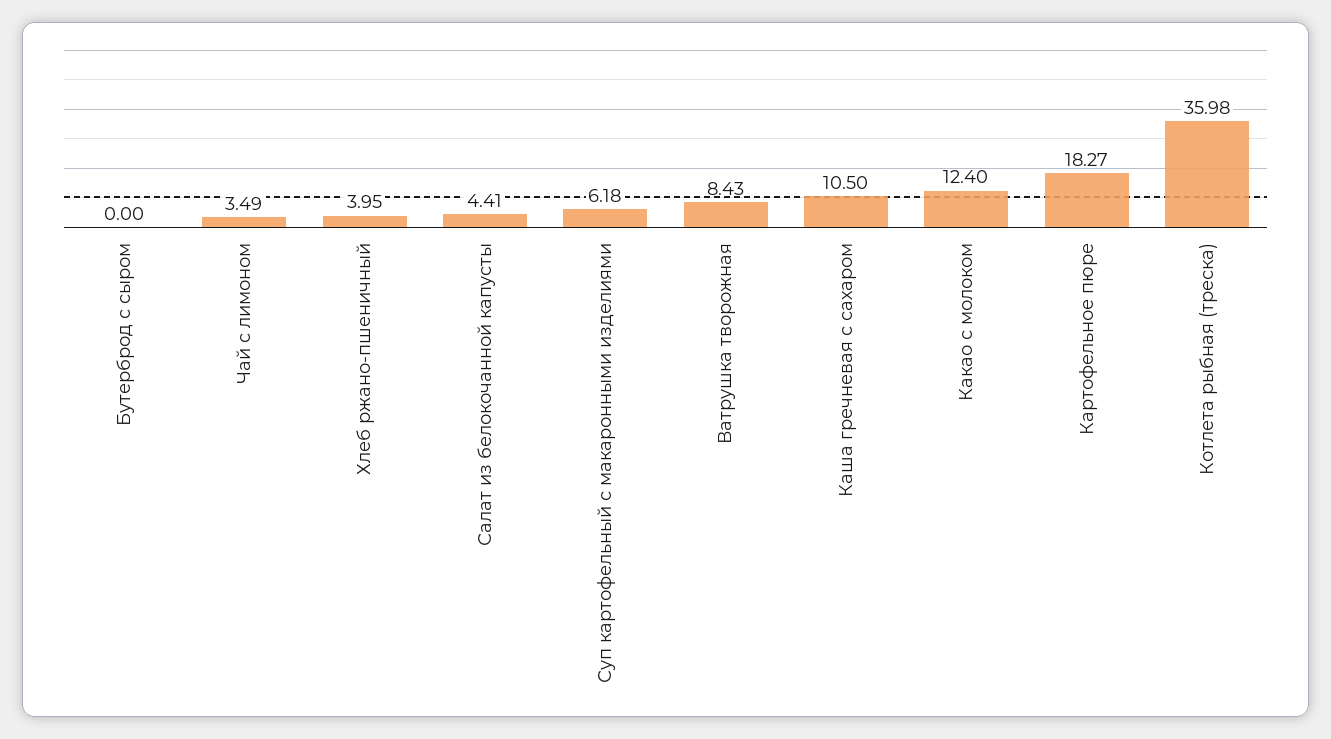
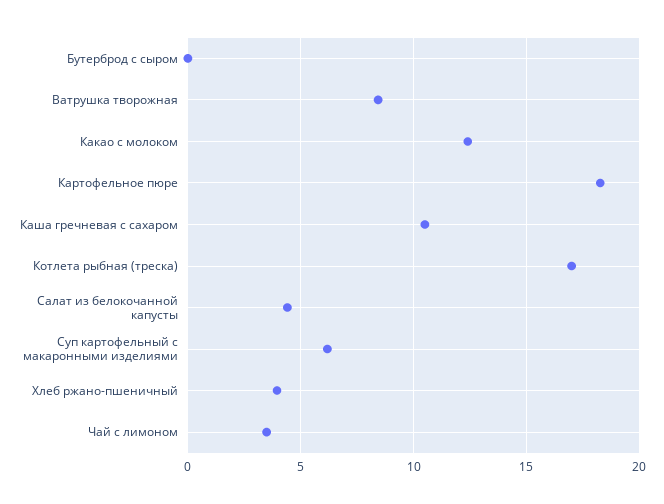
Котлета рыбная (треска): 35.98 -> 17

